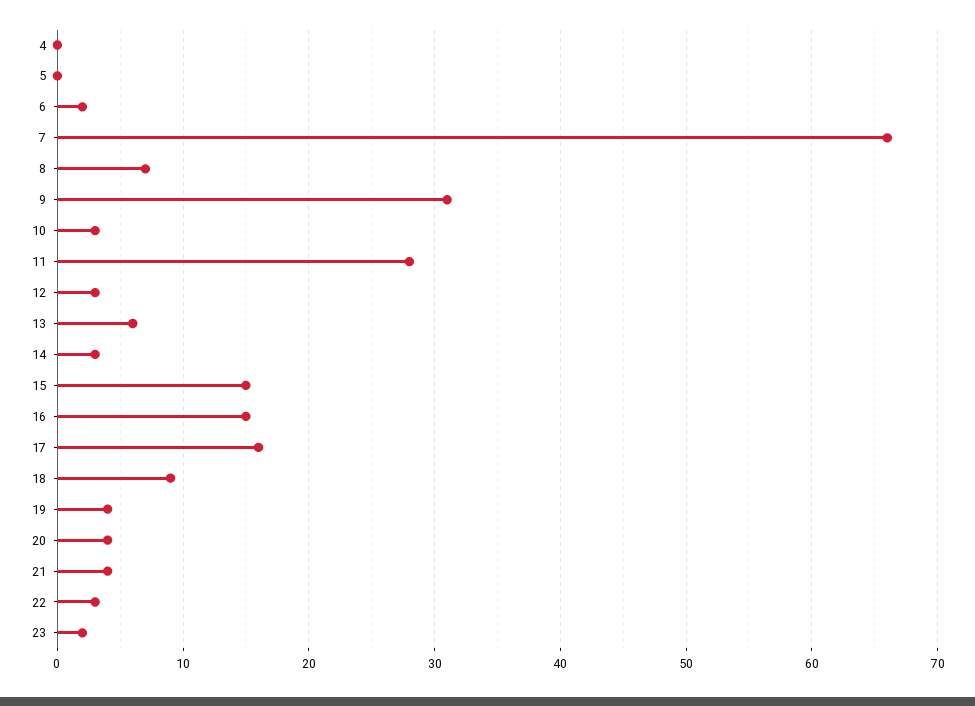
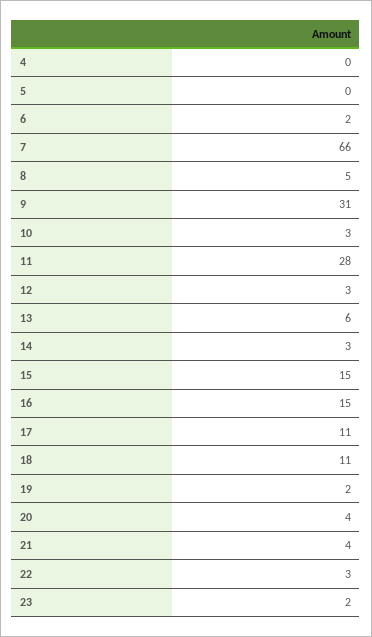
8: 7 -> 5
17: 16 -> 11
18: 9 -> 11
19: 4 -> 2

